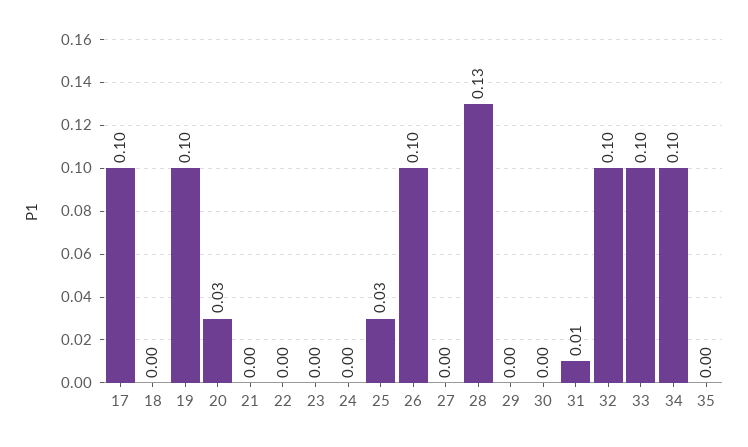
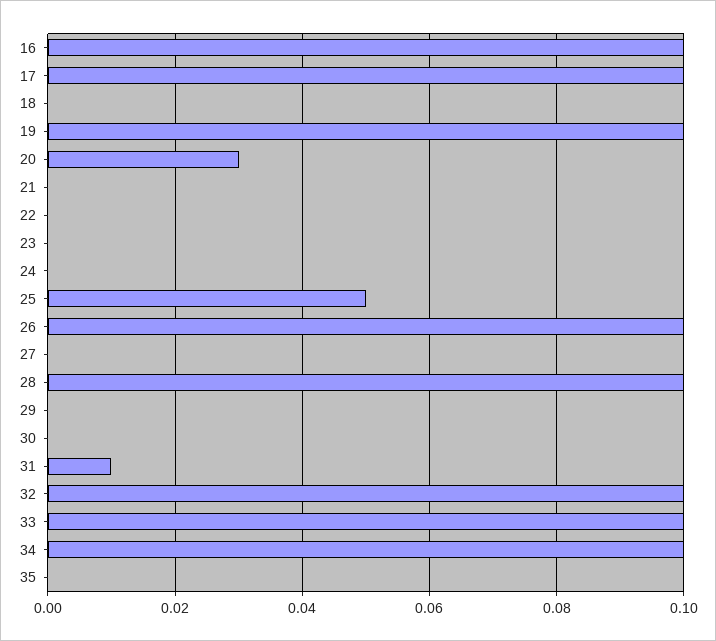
25: 0.03 -> 0.05
28: 0.13 -> 0.1
16: none -> 0.1

